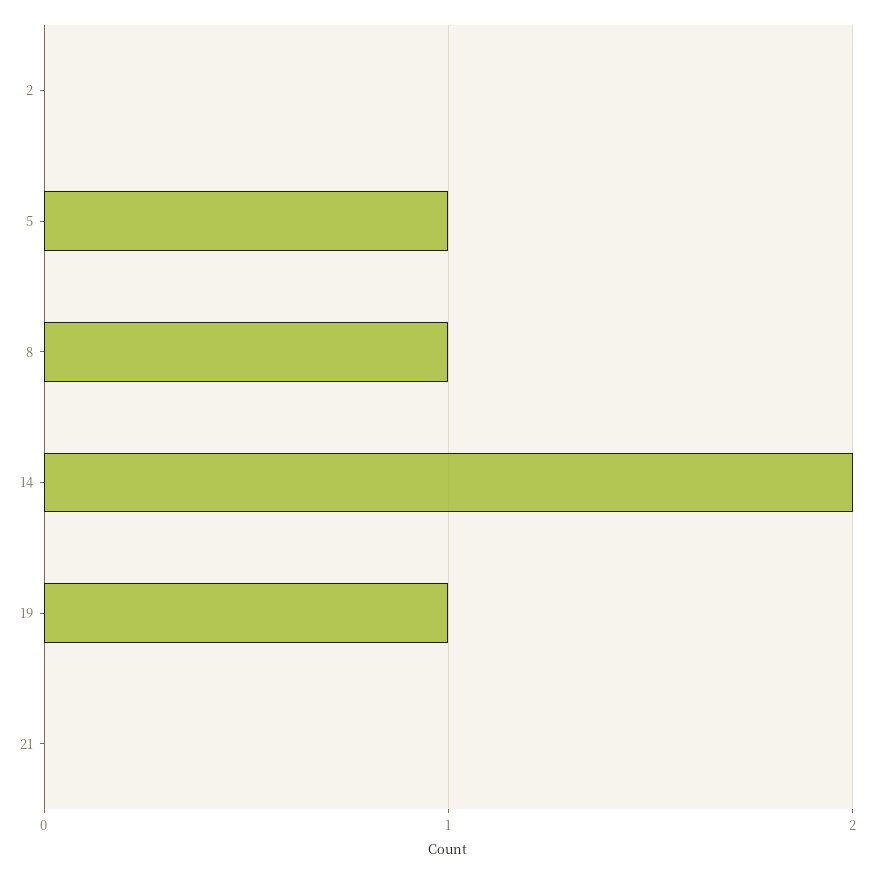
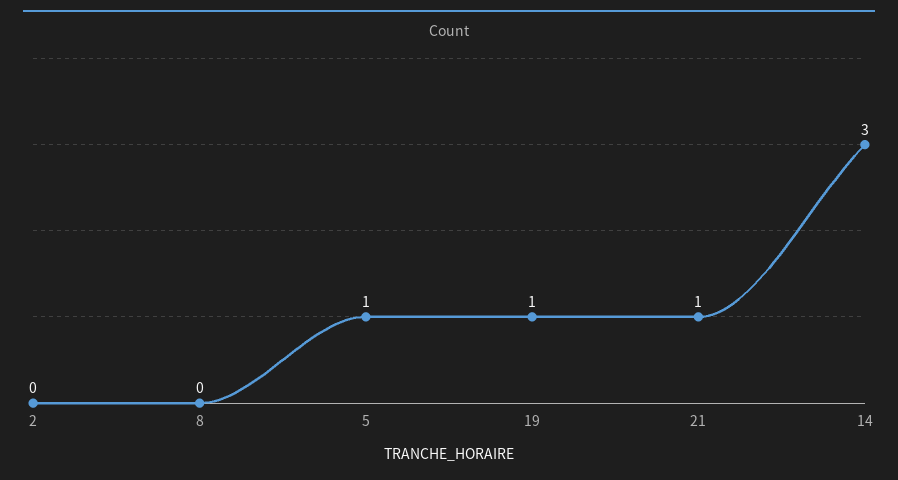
8: 1 -> 0
14: 2 -> 3
21: 0 -> 1

